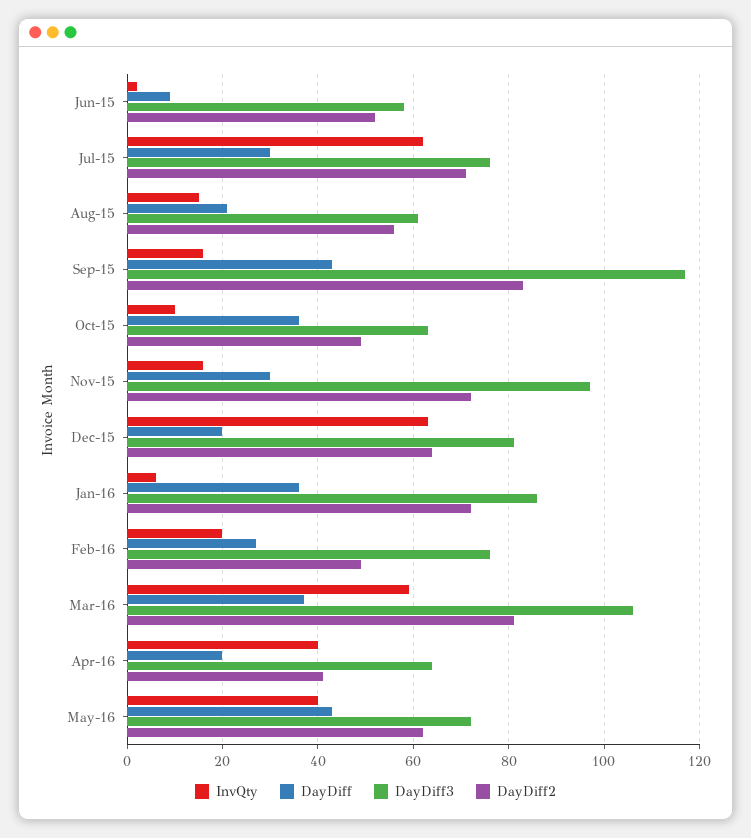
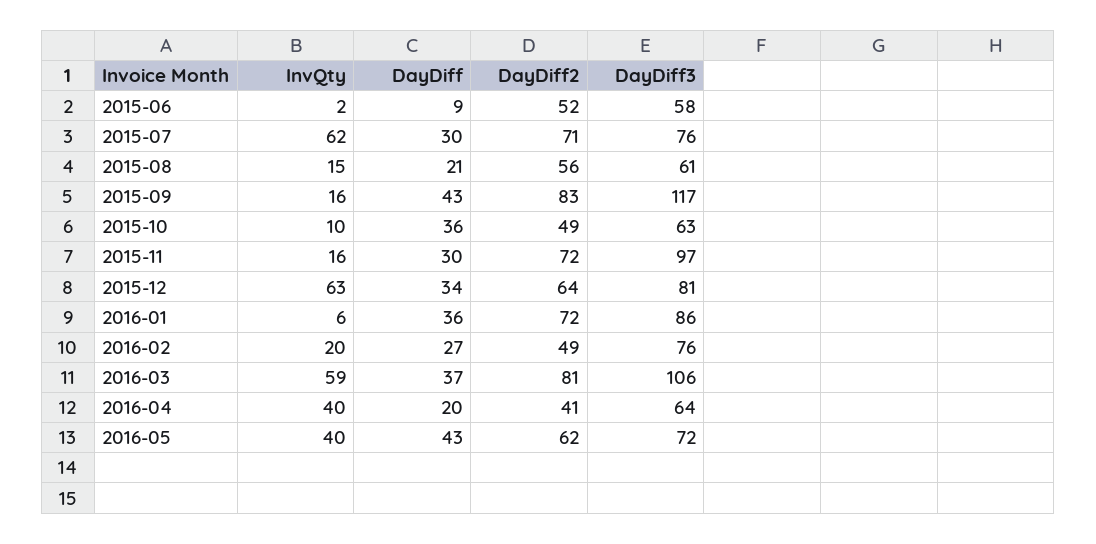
DayDiff, Dec-15: 20 -> 34

